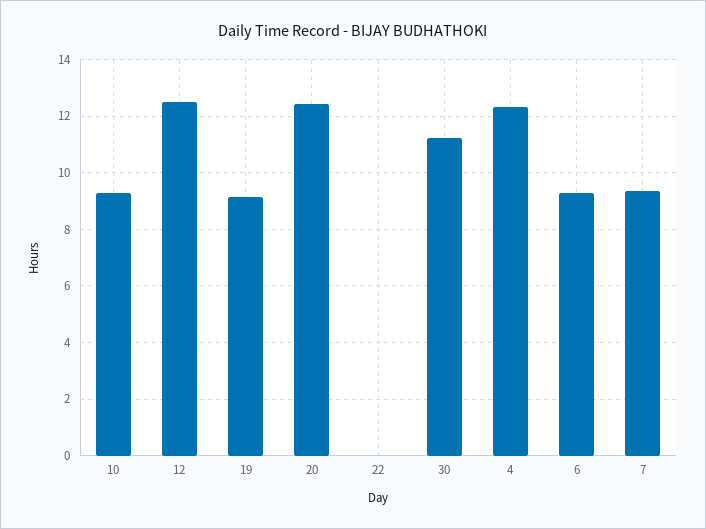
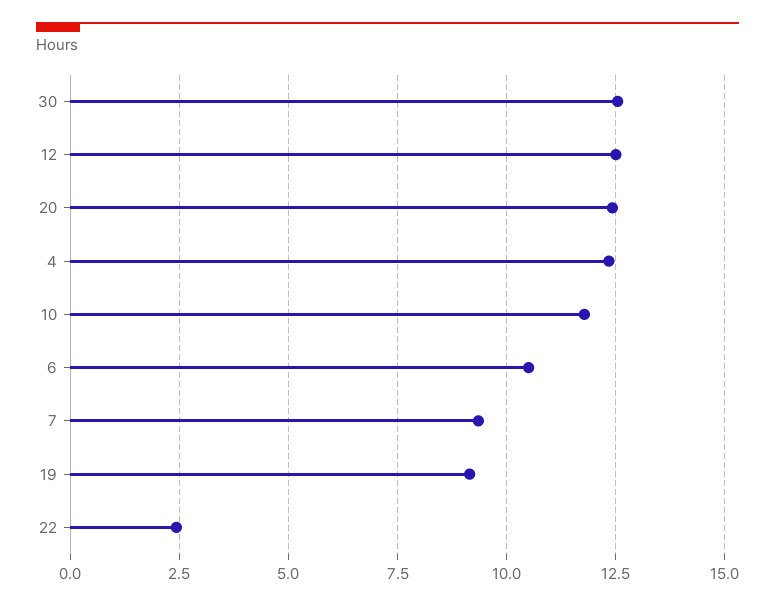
10: 9.25 -> 11.75
22: 0 -> 2.5
30: 11.25 -> 12.5
6: 9.25 -> 10.5

